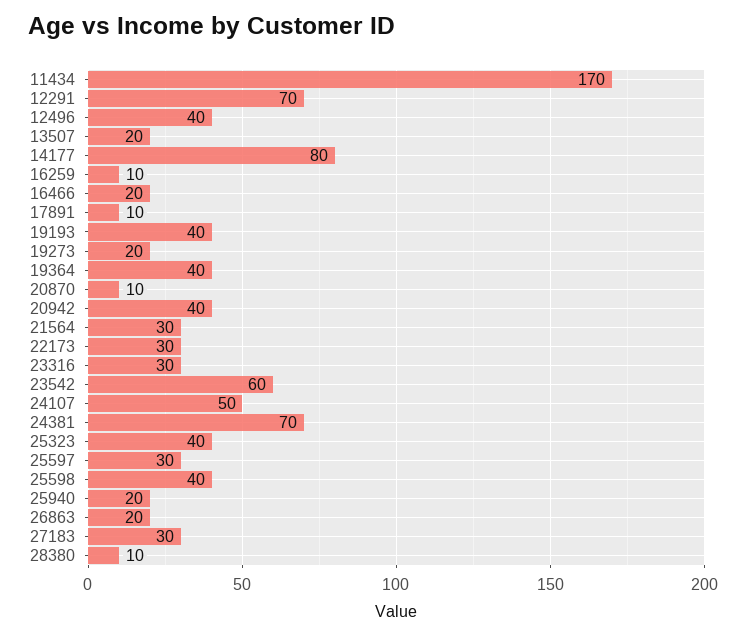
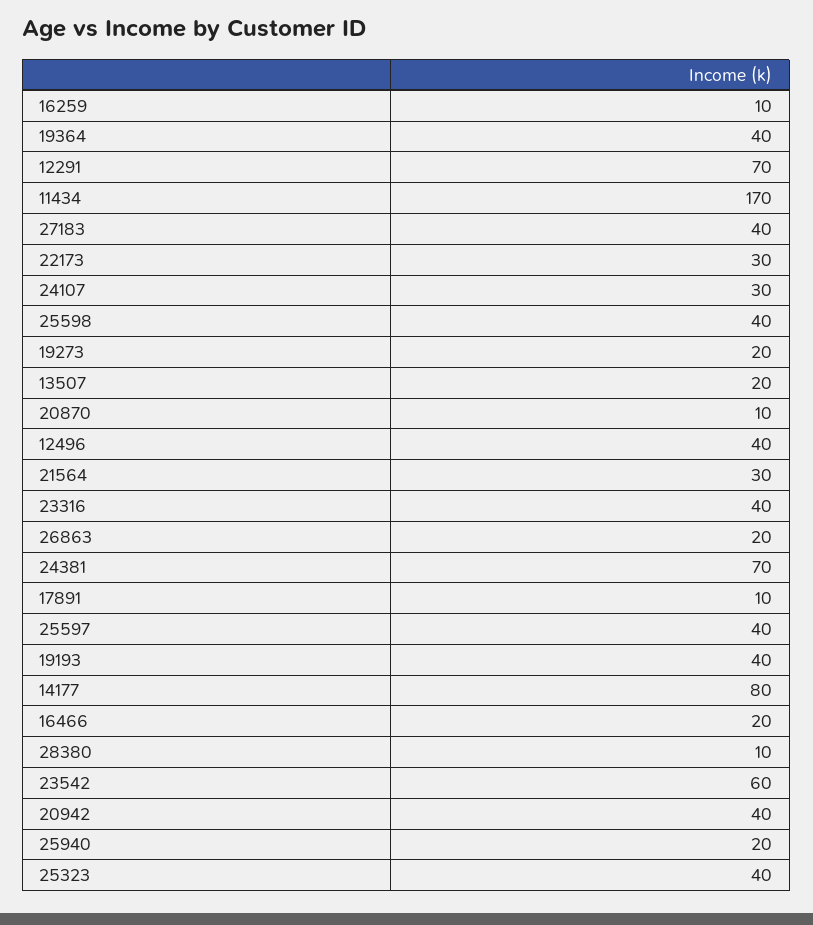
23316: 30 -> 40
24107: 50 -> 30
25597: 30 -> 40
27183: 30 -> 40

